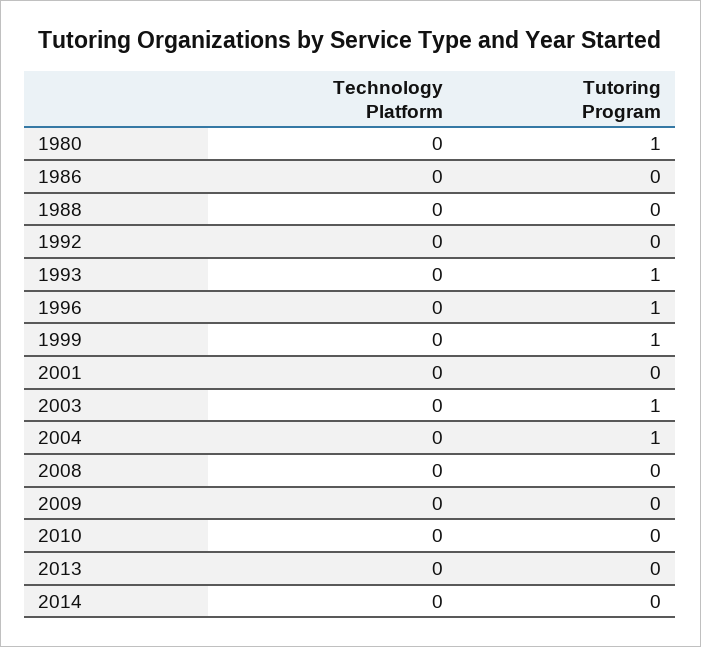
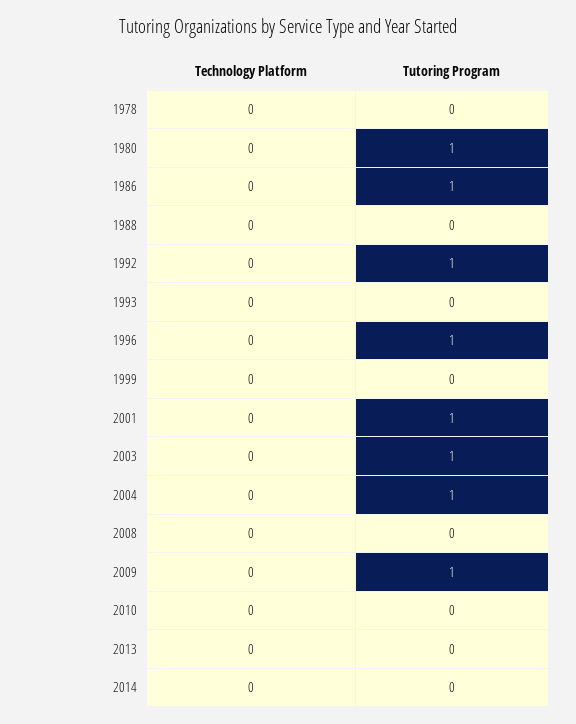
Tutoring Program, 1986: 0 -> 1
Tutoring Program, 1992: 0 -> 1
Tutoring Program, 1993: 1 -> 0
Tutoring Program, 1999: 1 -> 0
Tutoring Program, 2001: 0 -> 1
Tutoring Program, 2009: 0 -> 1
Technology Platform, 1978: none -> 0
Tutoring Program, 1978: none -> 0

